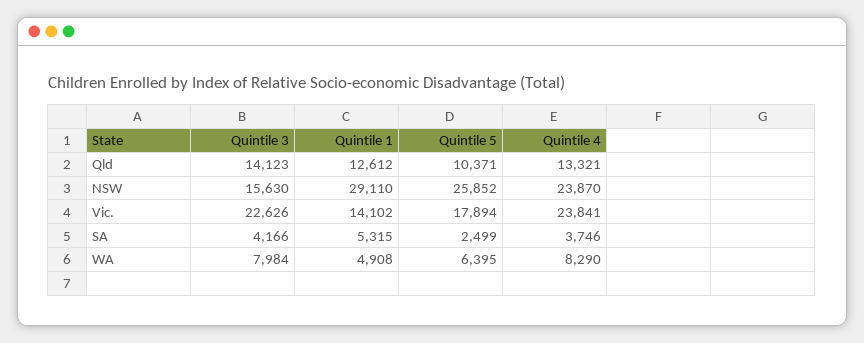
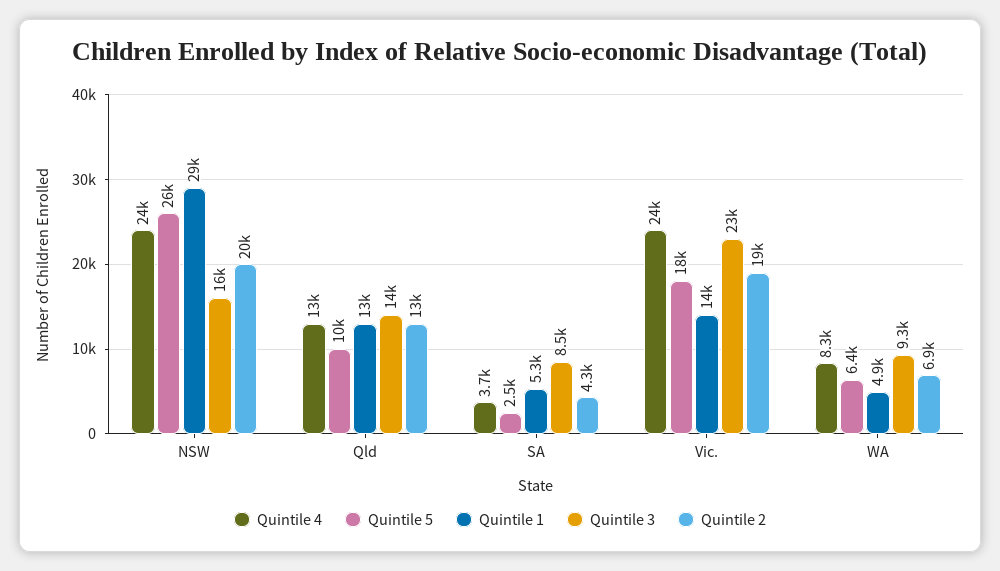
Quintile 3, SA: 4166 -> 8500
Quintile 3, WA: 7984 -> 9300
Quintile 2, NSW: none -> 20000
Quintile 2, Qld: none -> 13000
Quintile 2, SA: none -> 4300
Quintile 2, Vic.: none -> 19000
Quintile 2, WA: none -> 6900

